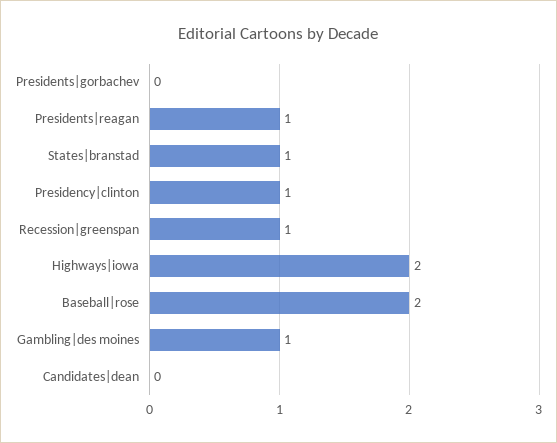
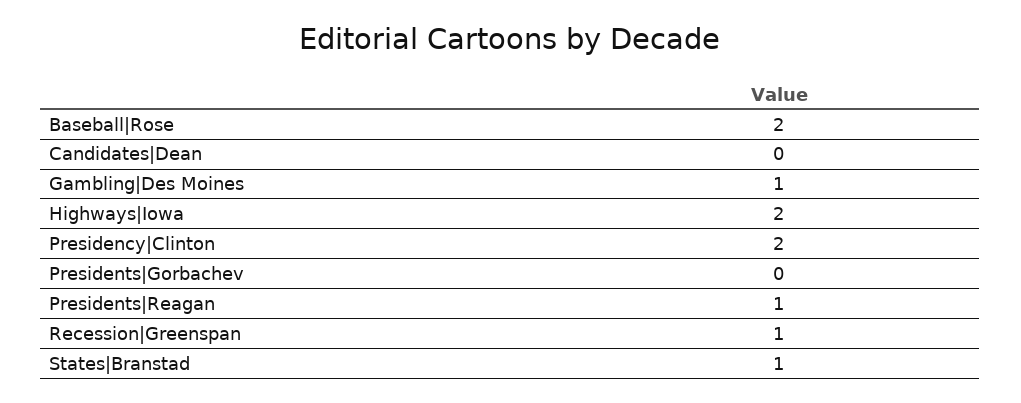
Presidency|clinton: 1 -> 2

